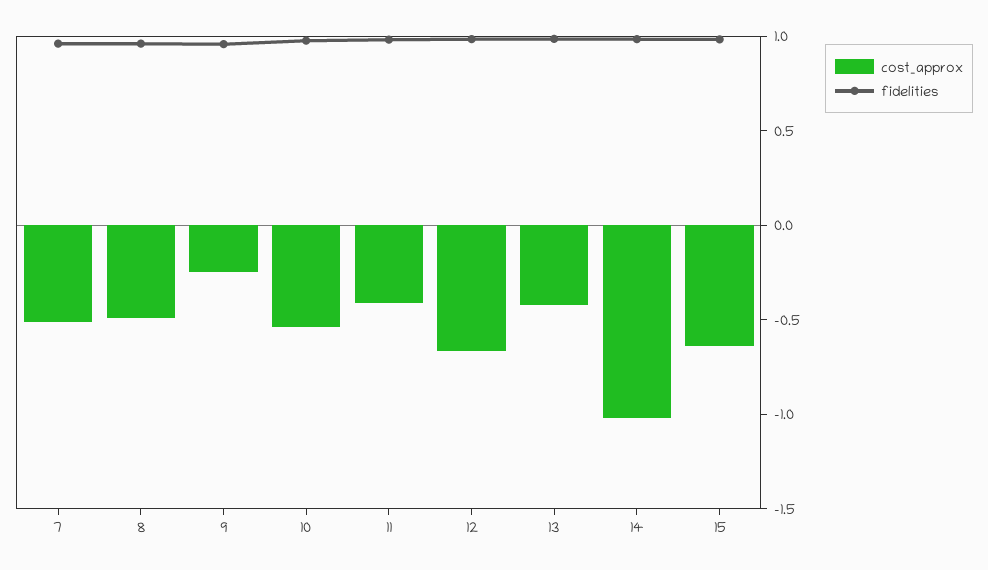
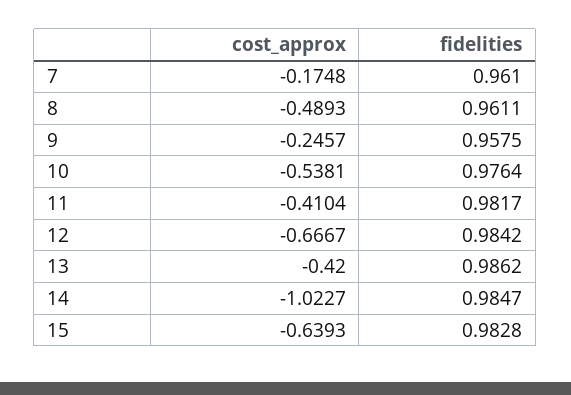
cost_approx, 7: -0.5 -> -0.1748

